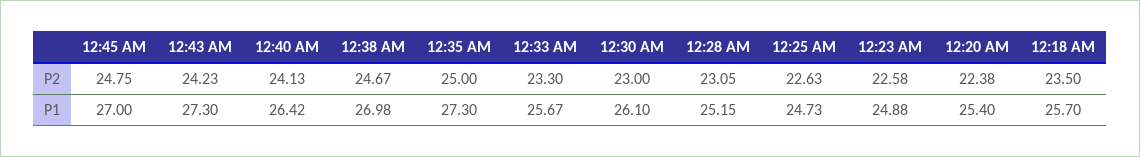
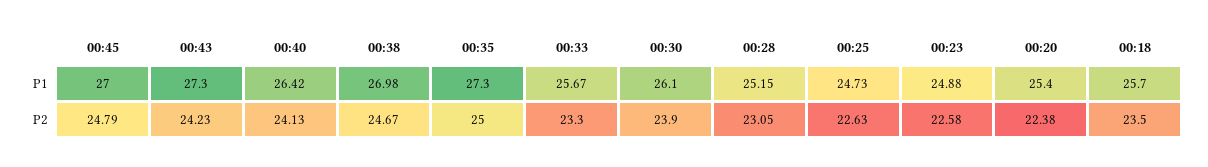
12:45 AM, P2: 24.75 -> 24.79
12:30 AM, P2: 23 -> 23.9

